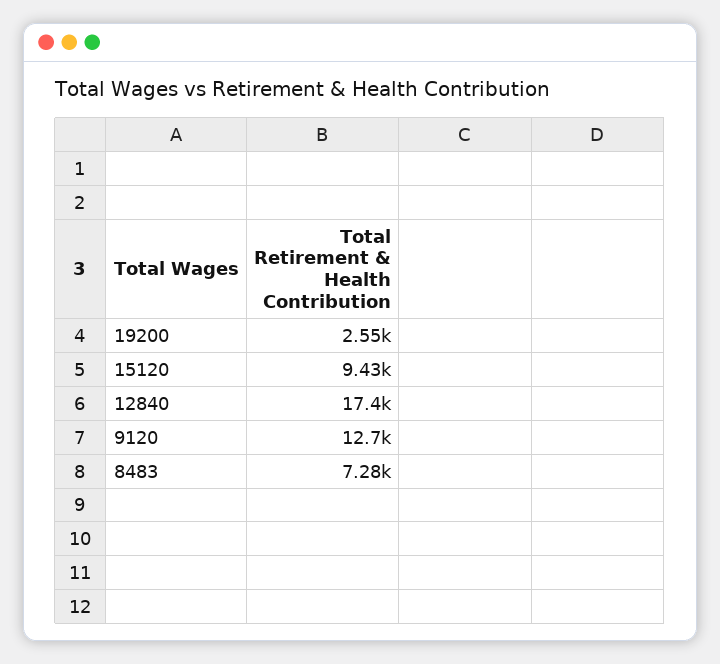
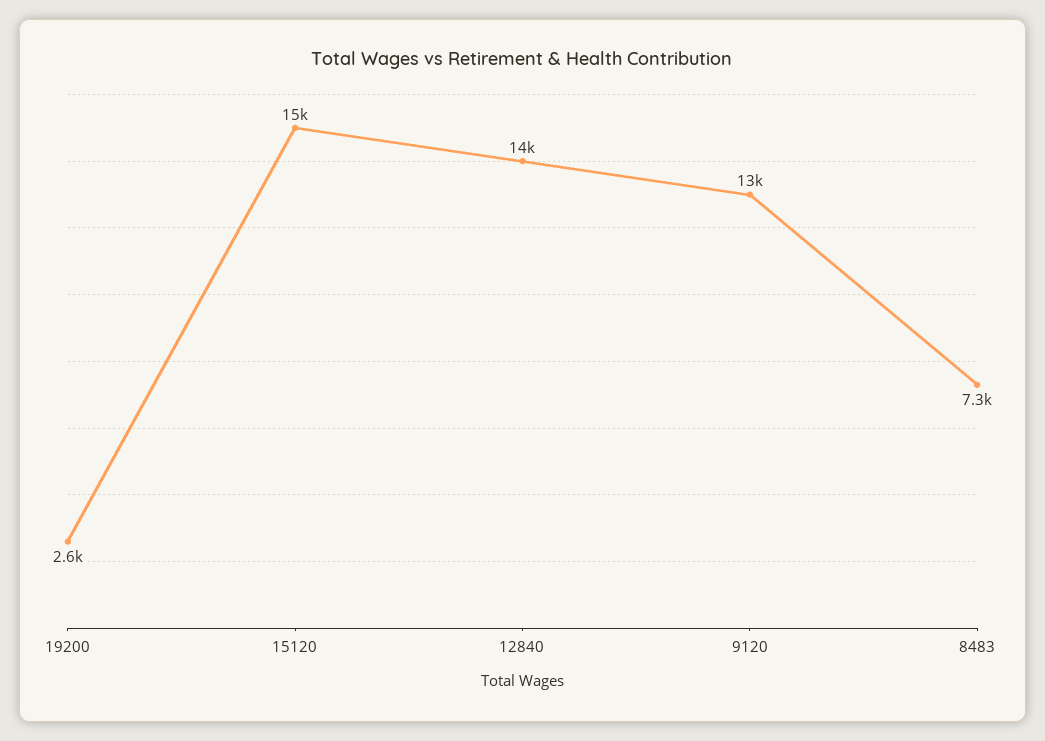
15120: 9430 -> 15000
12840: 17400 -> 14000

